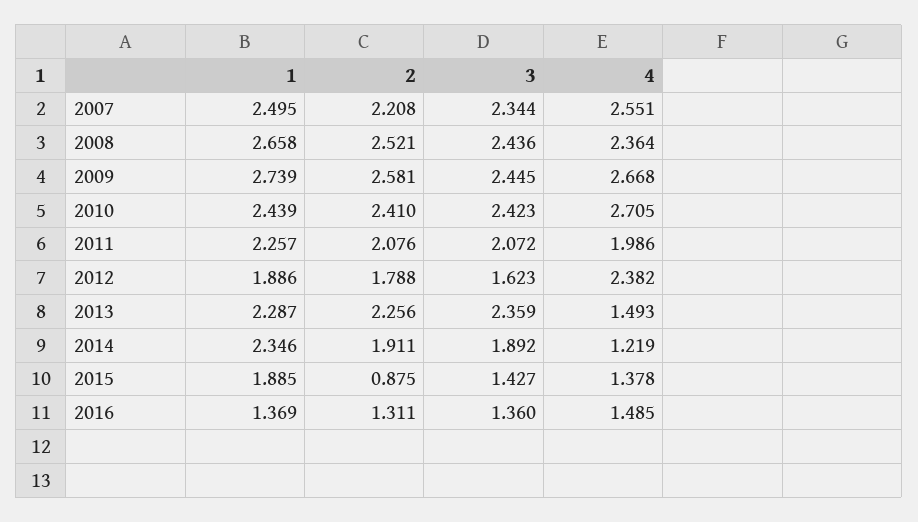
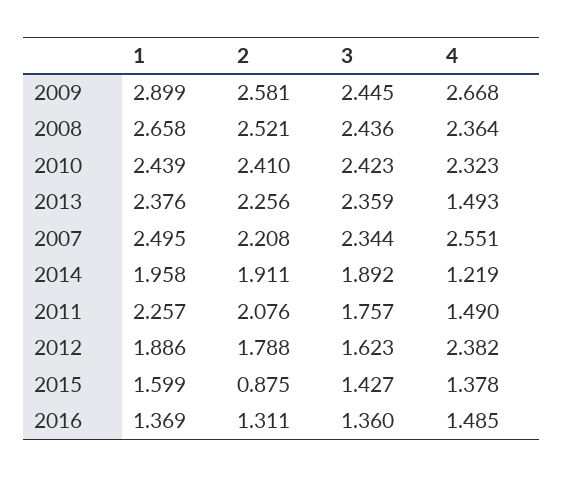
1, 2009: 2.739 -> 2.899
4, 2010: 2.705 -> 2.323
3, 2011: 2.072 -> 1.757
4, 2011: 1.986 -> 1.49
1, 2013: 2.287 -> 2.376
1, 2014: 2.346 -> 1.958
1, 2015: 1.885 -> 1.599

